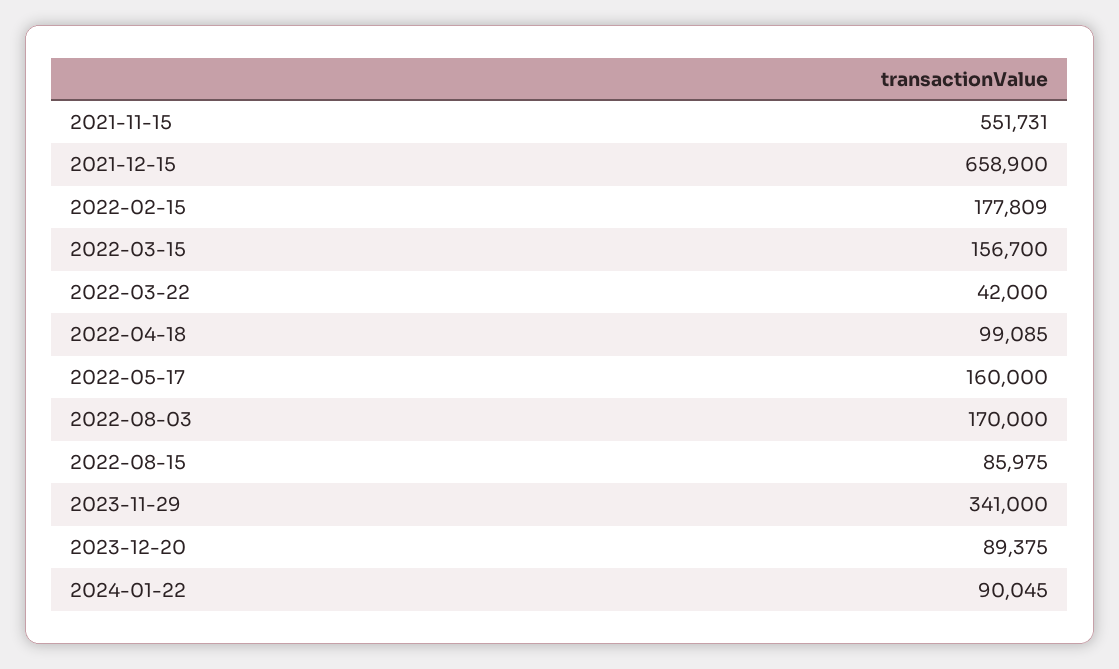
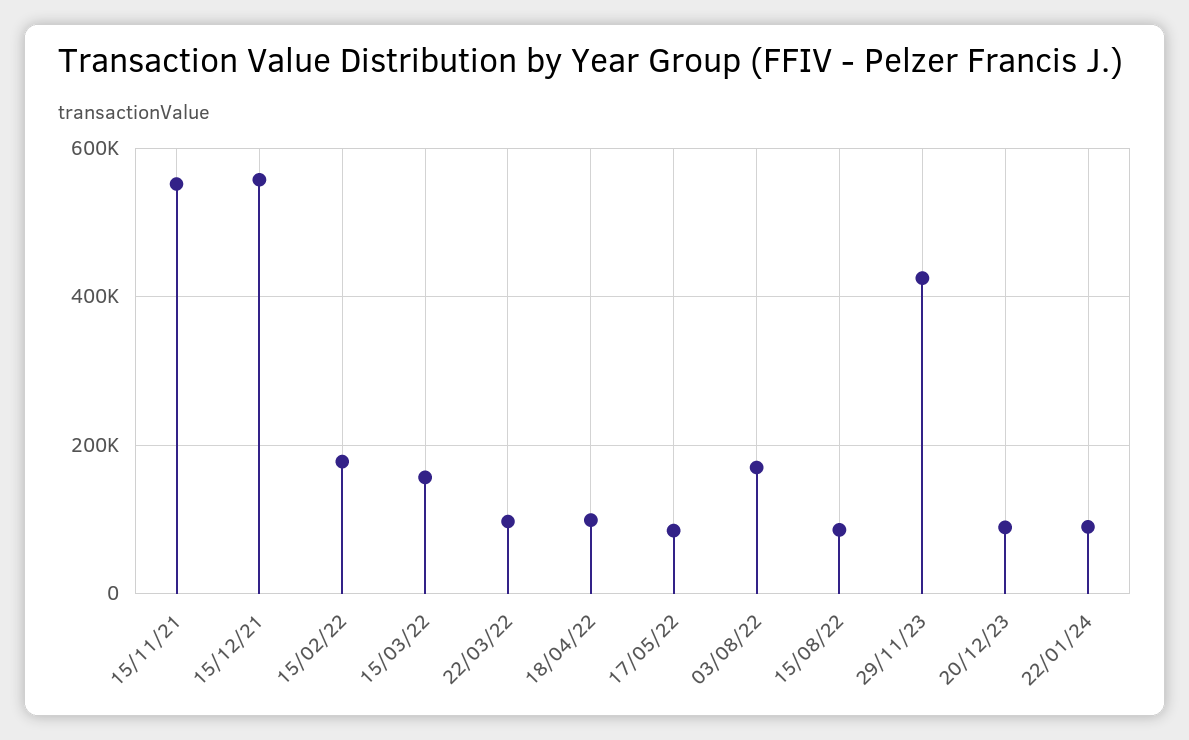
2021-12-15: 658900 -> 560000
2022-03-22: 42000 -> 100000
2022-05-17: 160000 -> 80000
2023-11-29: 341000 -> 420000

